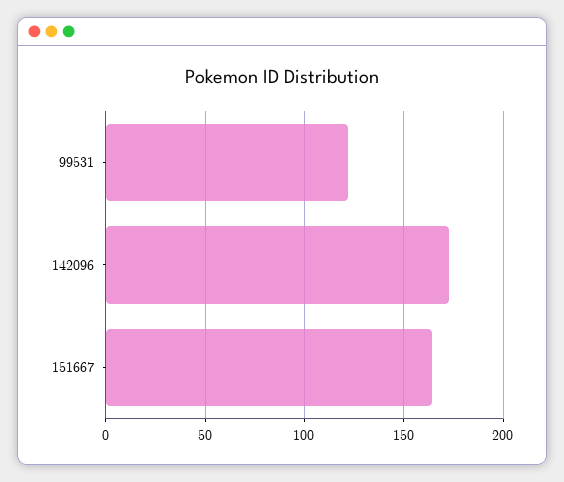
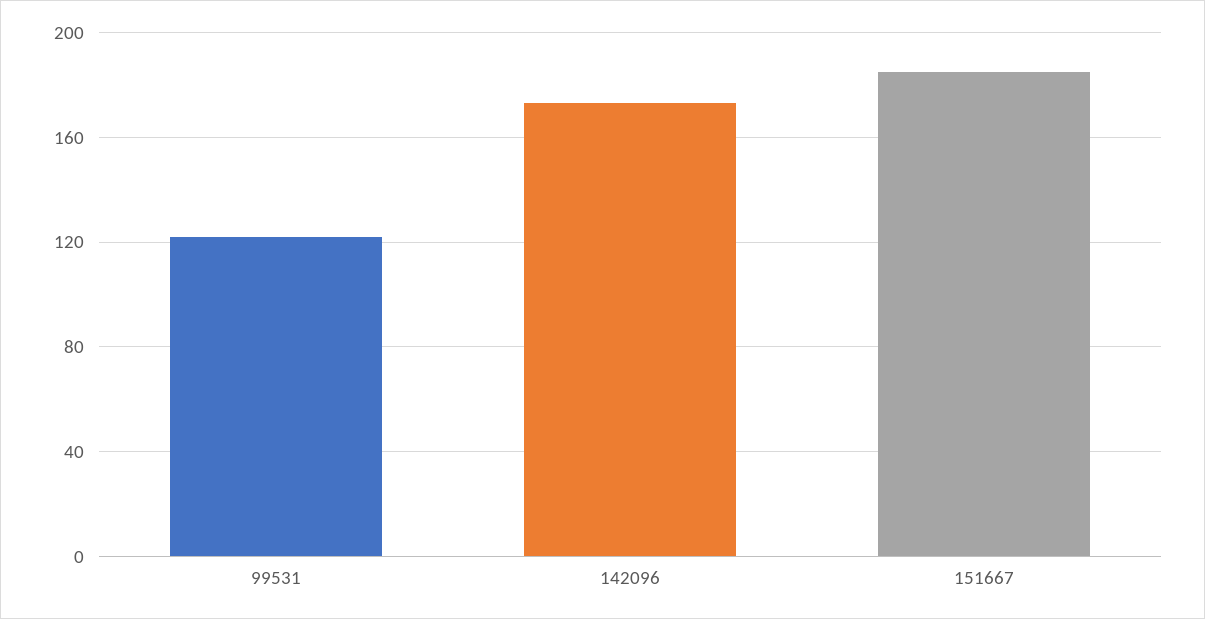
151667: 165 -> 185

